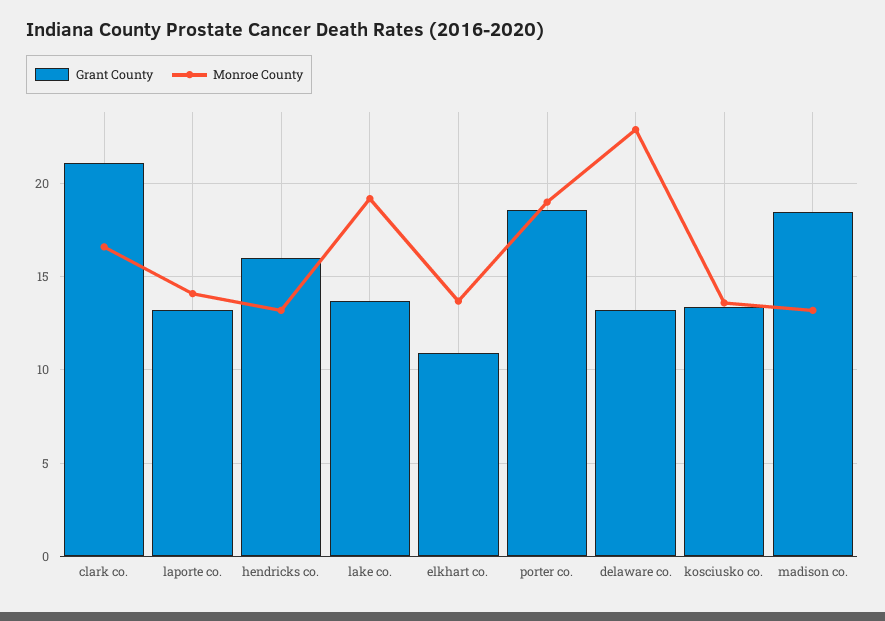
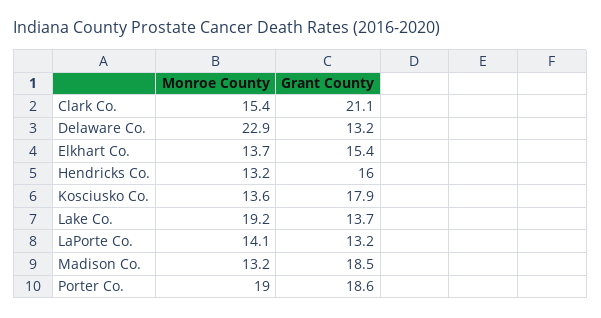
Monroe County, clark co.: 16.5 -> 15.4
Grant County, elkhart co.: 11 -> 15.4
Grant County, kosciusko co.: 13.5 -> 17.9

